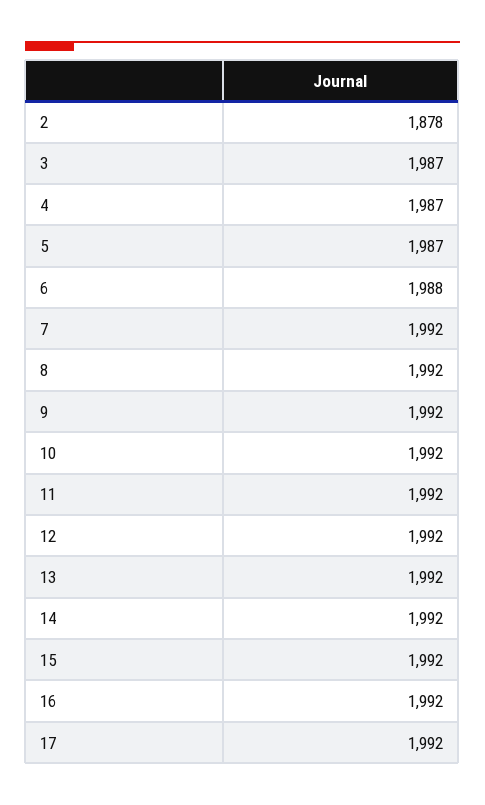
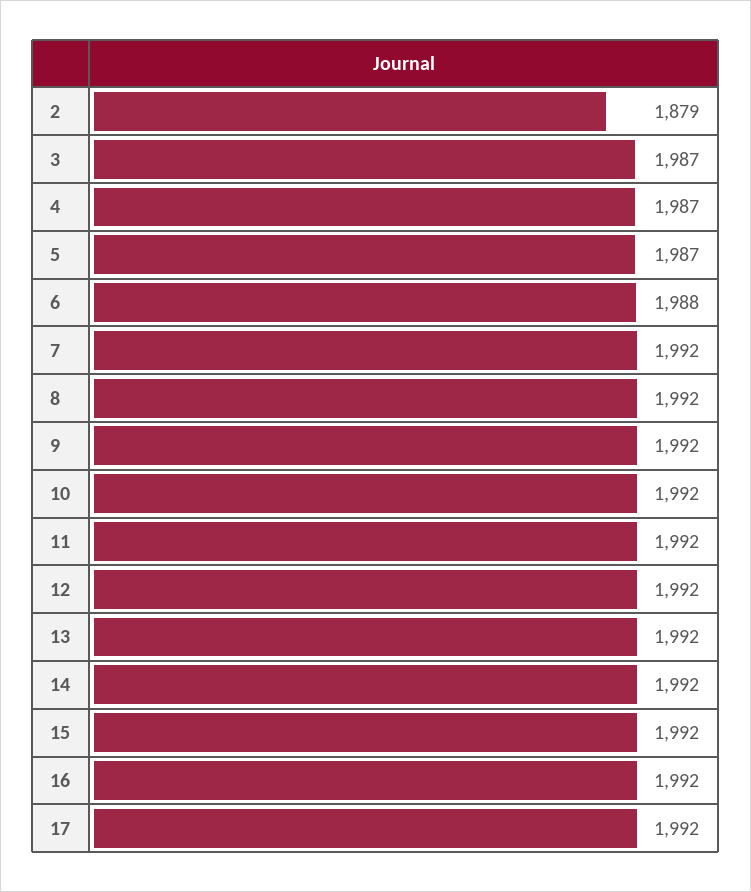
2: 1878 -> 1879

